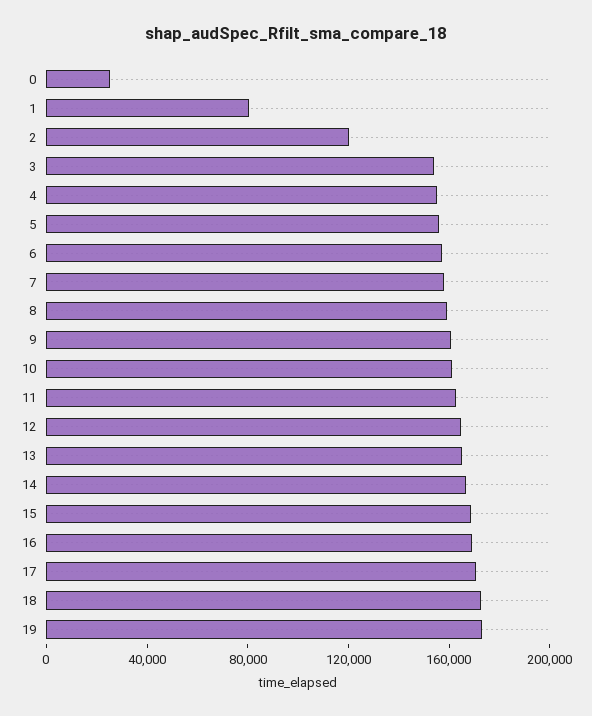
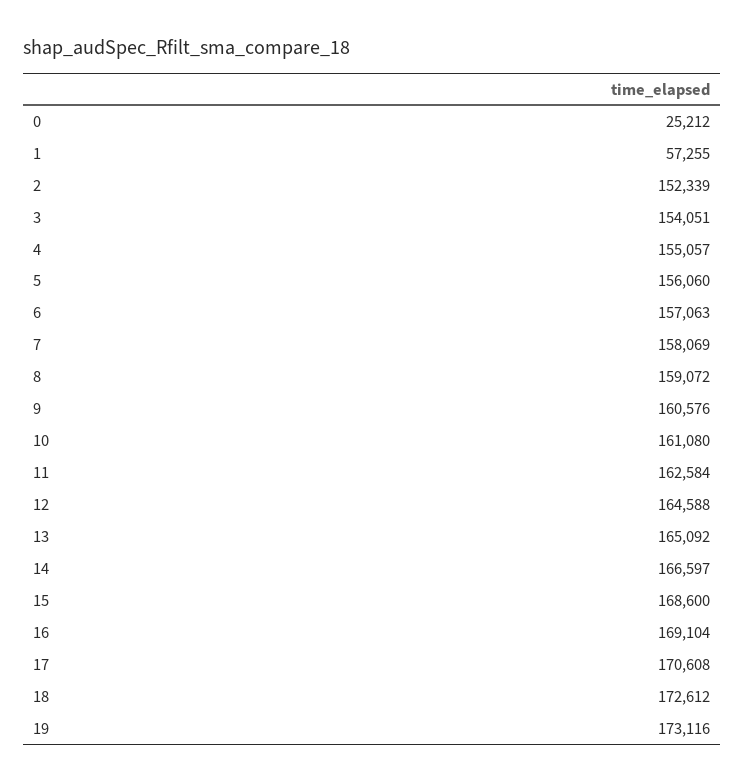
1: 80000 -> 57255
2: 120000 -> 152339

